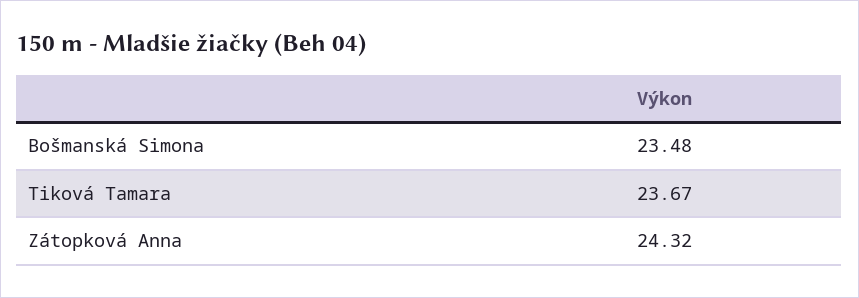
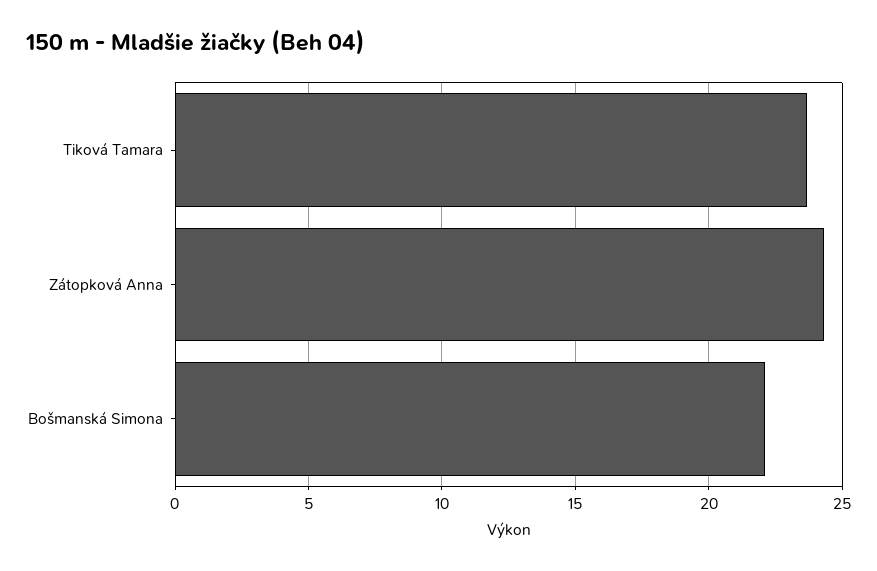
Bošmanská Simona: 23.48 -> 22

